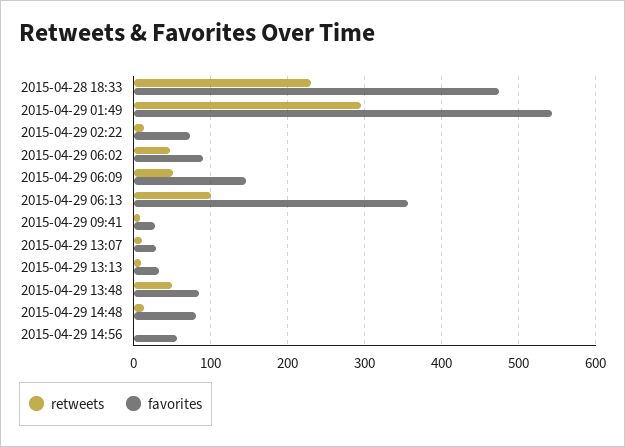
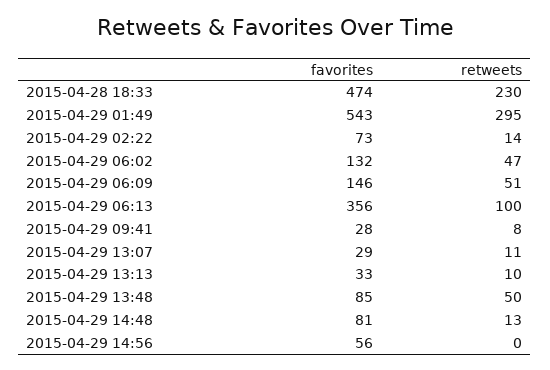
favorites, 2015-04-29 06:02: 90 -> 132

